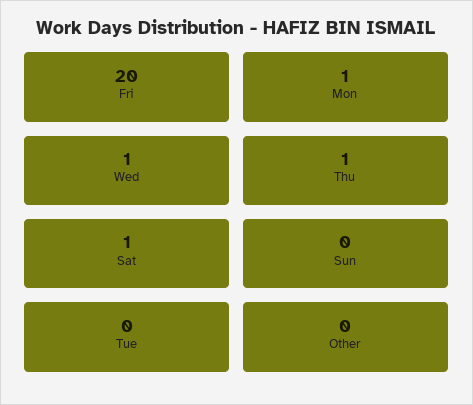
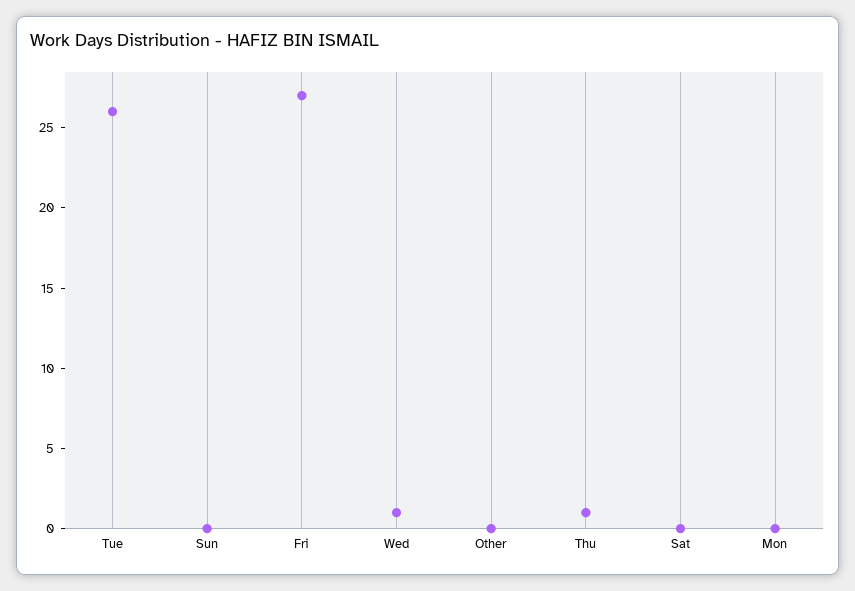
Fri: 20 -> 27
Mon: 1 -> 0
Sat: 1 -> 0
Tue: 0 -> 26

